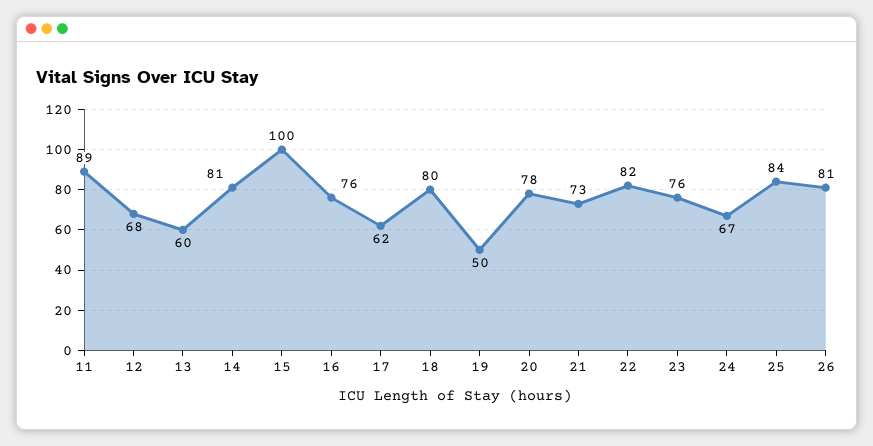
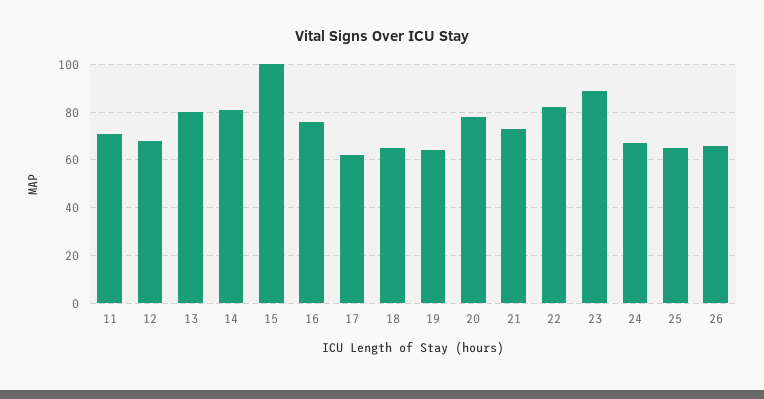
11: 89 -> 70
13: 60 -> 80
18: 80 -> 65
19: 50 -> 65
23: 76 -> 90
25: 84 -> 65
26: 81 -> 65

